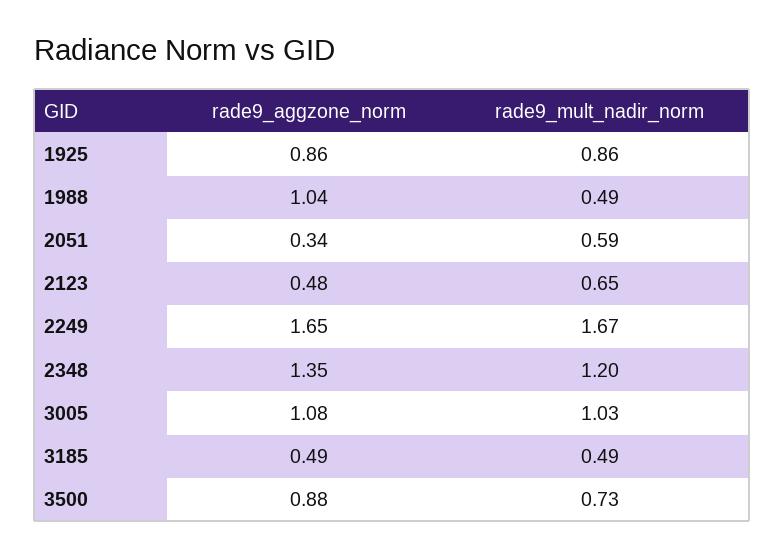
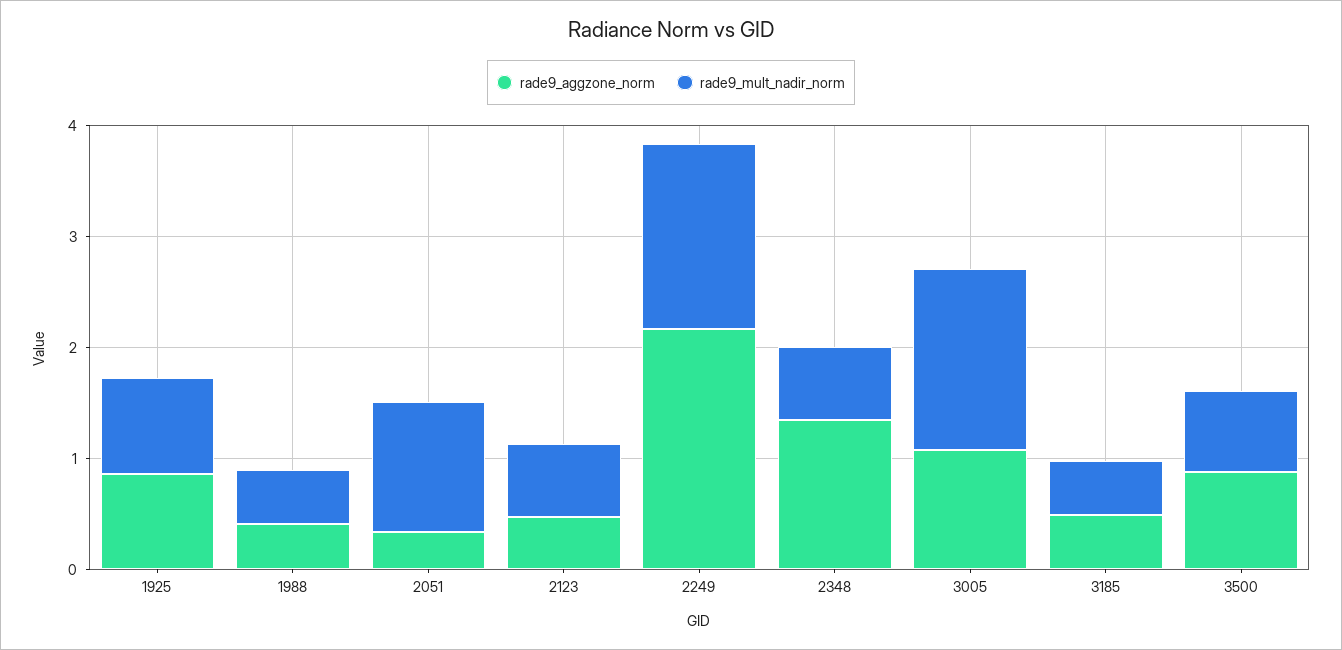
rade9_aggzone_norm, 1988: 1.04 -> 0.4
rade9_mult_nadir_norm, 2051: 0.59 -> 1.2
rade9_aggzone_norm, 2249: 1.65 -> 2.2
rade9_mult_nadir_norm, 2348: 1.2 -> 0.6
rade9_mult_nadir_norm, 3005: 1.03 -> 1.6

